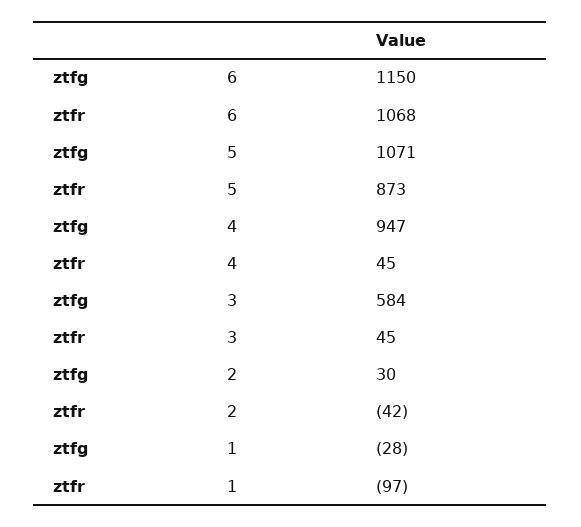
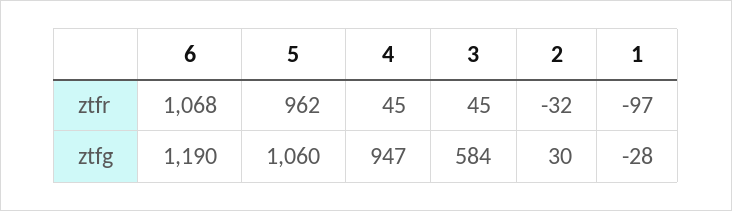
ztfg, 6: 1150 -> 1190
ztfg, 5: 1071 -> 1060
ztfr, 5: 873 -> 962
ztfr, 2: -42 -> -32

